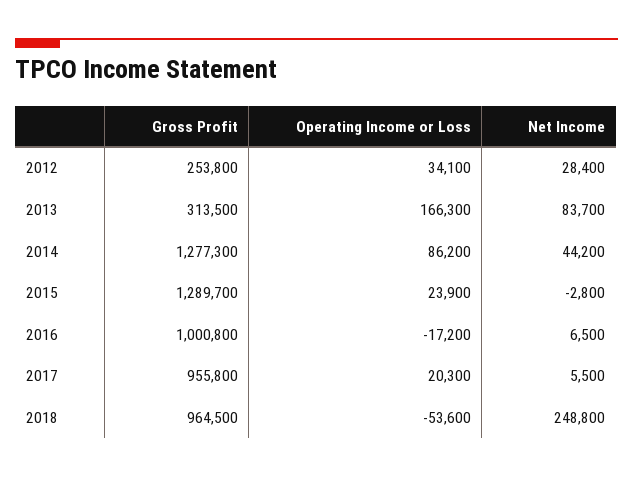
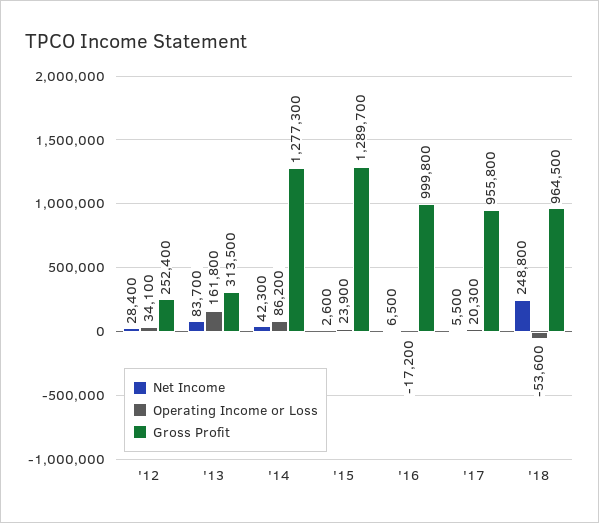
Gross Profit, 2012: 253800 -> 252400
Operating Income or Loss, 2013: 166300 -> 161800
Net Income, 2014: 44200 -> 42300
Net Income, 2015: -2800 -> 2600
Gross Profit, 2016: 1000800 -> 999800

